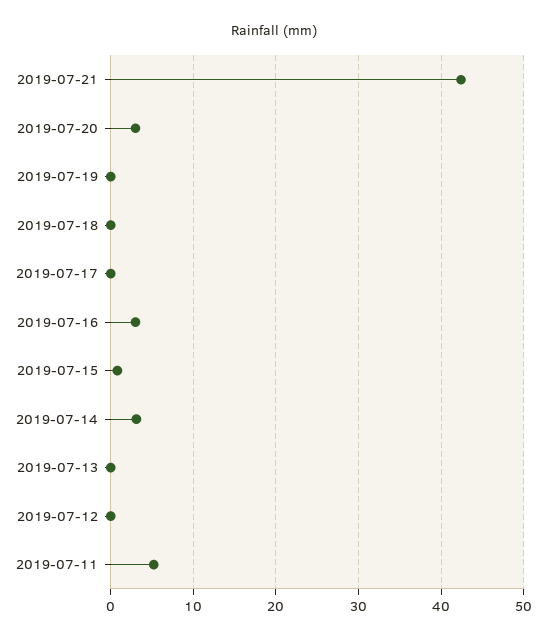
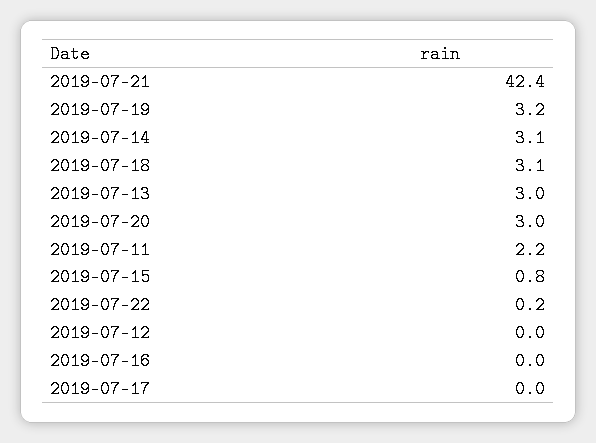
2019-07-19: 0 -> 3.2
2019-07-18: 0 -> 3.1
2019-07-16: 3 -> 0
2019-07-13: 0 -> 3
2019-07-11: 5 -> 2.2
2019-07-22: none -> 0.2

